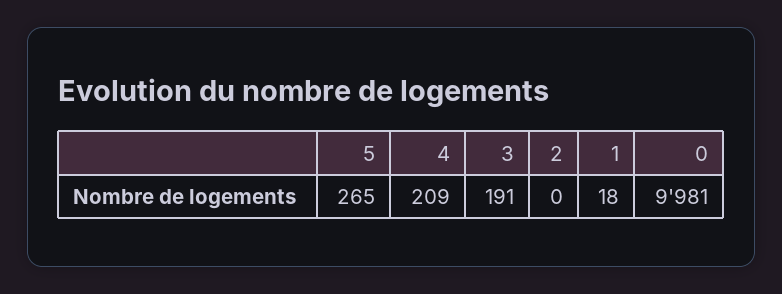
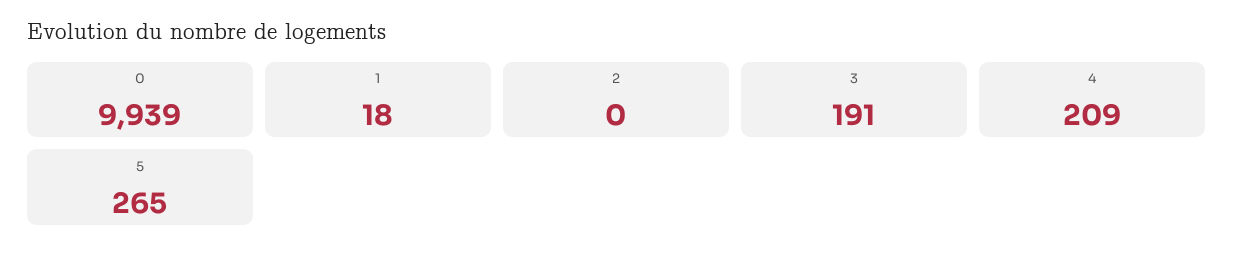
0: 9981 -> 9939

